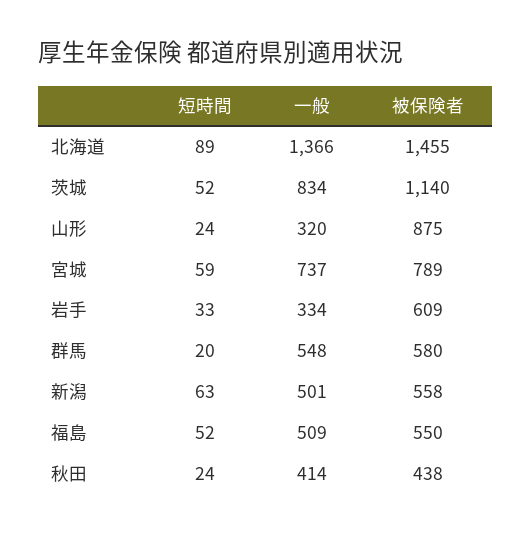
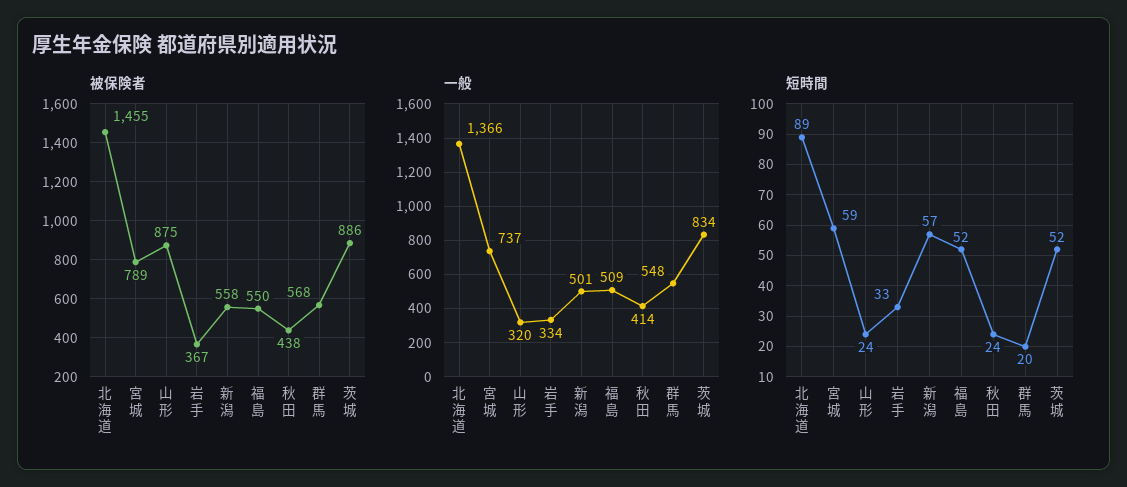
被保険者, 茨城: 1140 -> 886
被保険者, 岩手: 609 -> 367
被保険者, 群馬: 580 -> 568
短時間, 新潟: 63 -> 57

